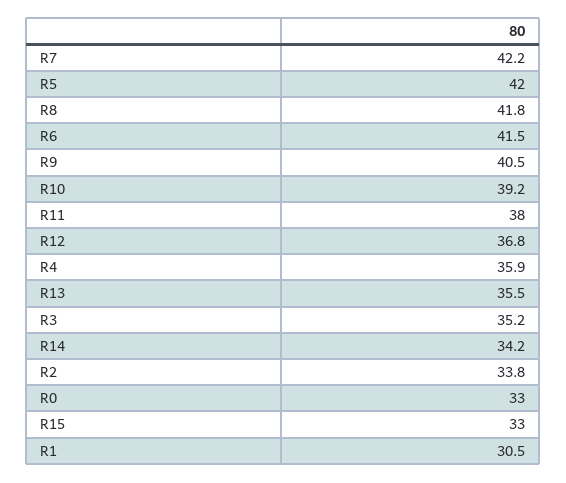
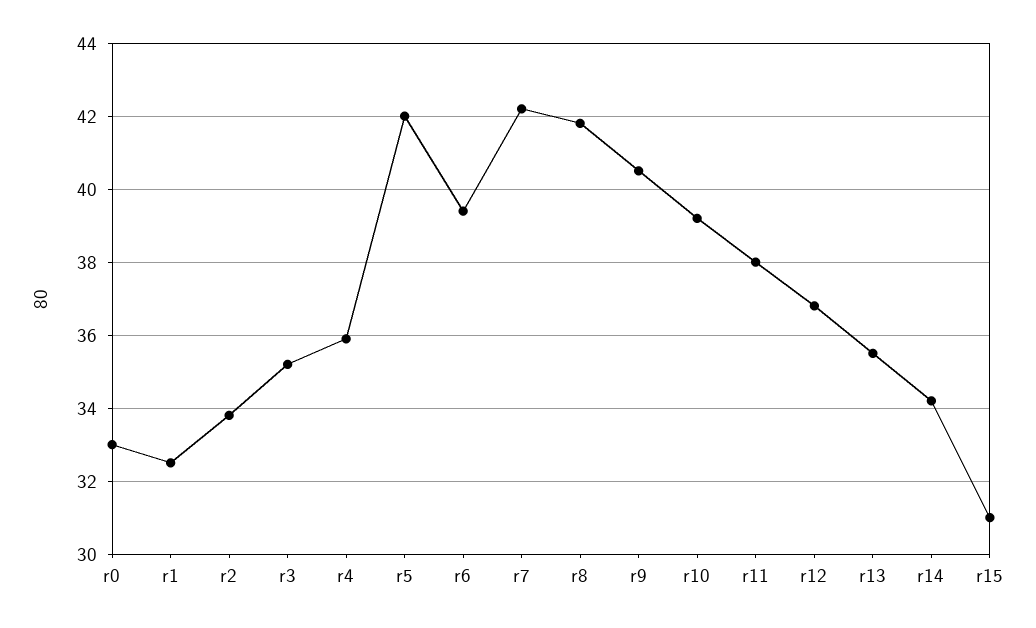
R6: 41.5 -> 39.5
R15: 33 -> 31
R1: 30.5 -> 32.5

